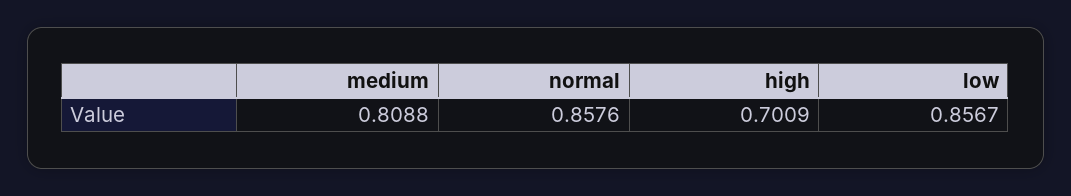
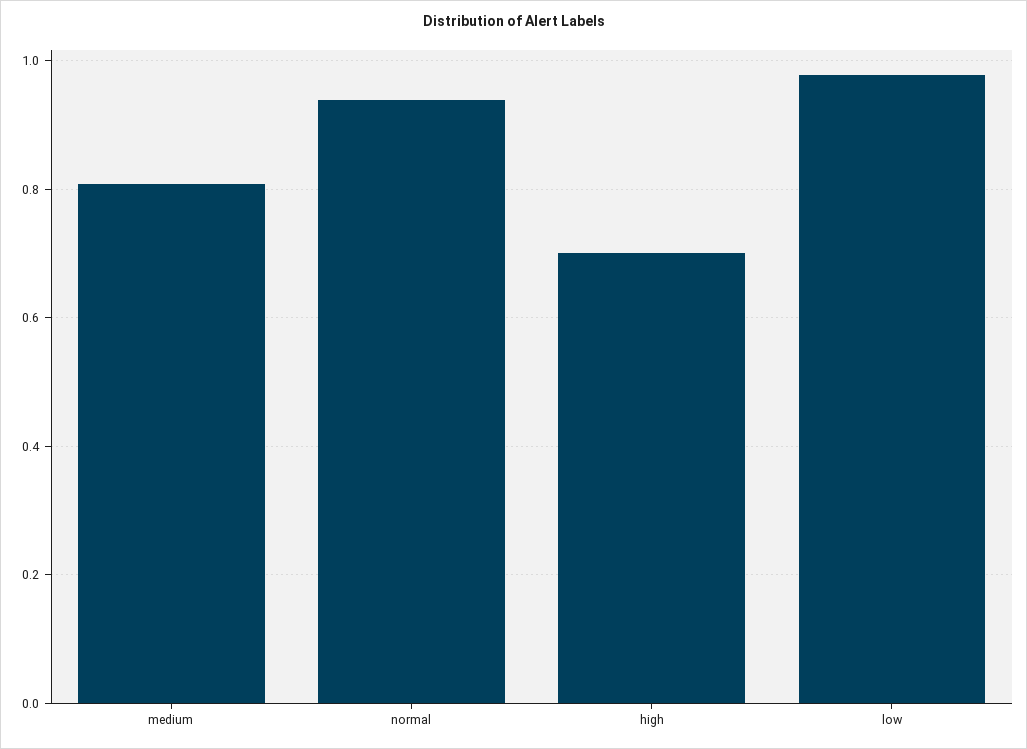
normal: 0.8576 -> 0.94
low: 0.8567 -> 0.98

